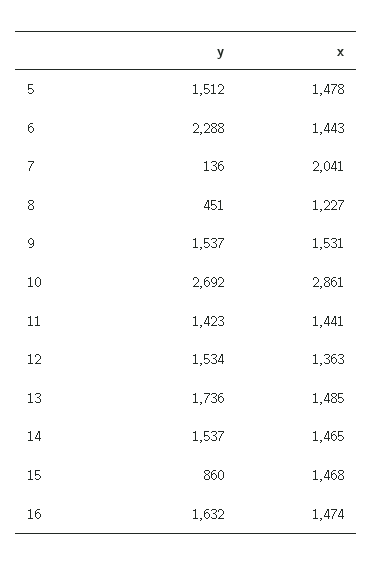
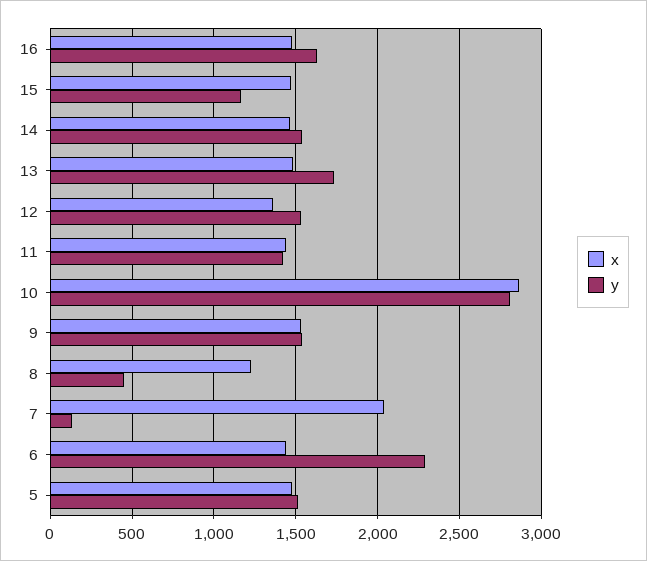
y, 10: 2692 -> 2800
y, 15: 860 -> 1150

